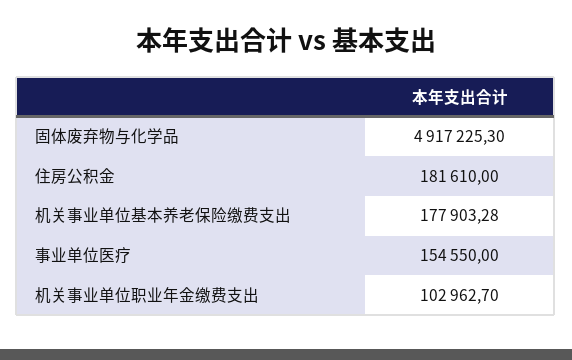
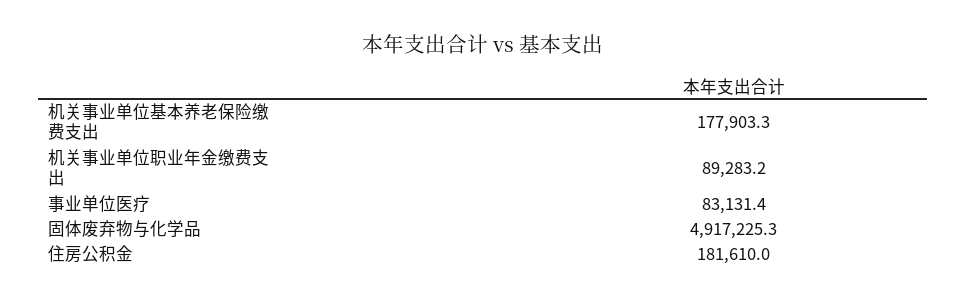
事业单位医疗: 154550 -> 83131.4
机关事业单位职业年金缴费支出: 102962.7 -> 89283.2

